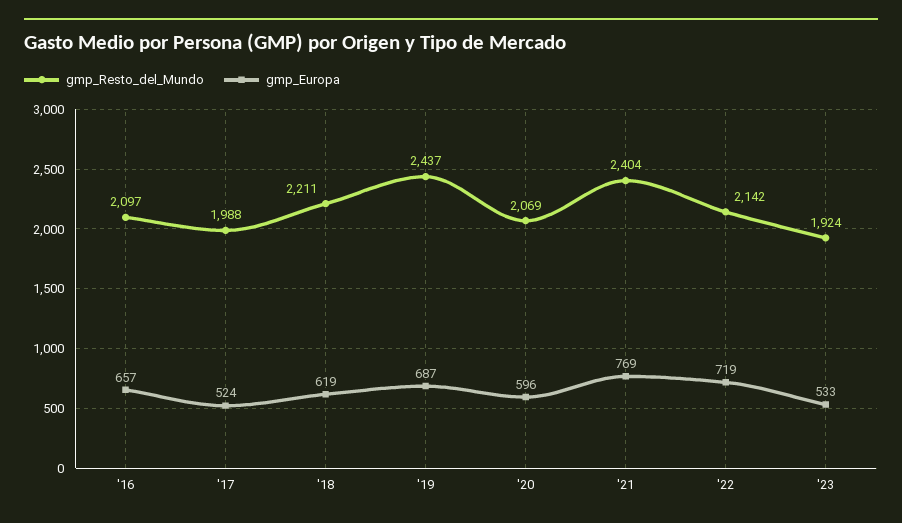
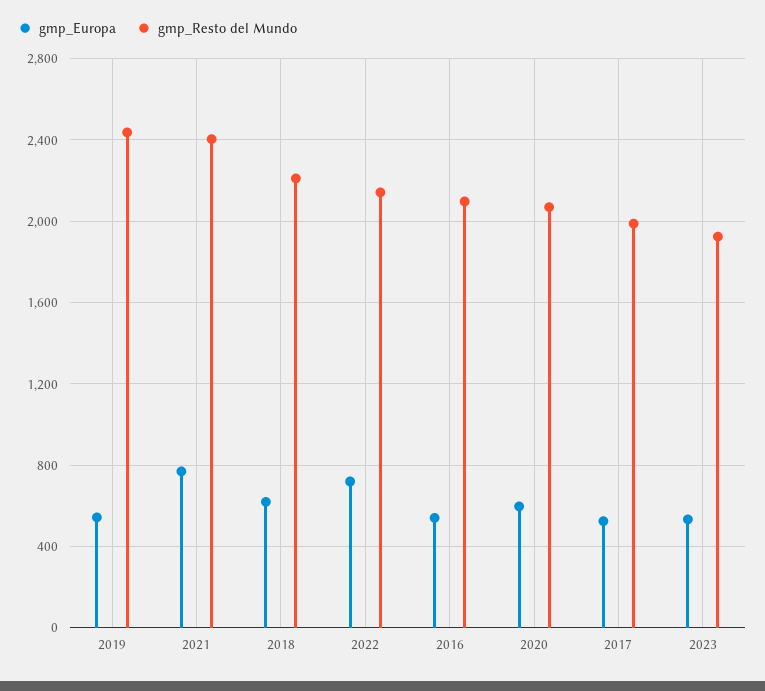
gmp_Europa, '16: 657 -> 550
gmp_Europa, '19: 687 -> 550

